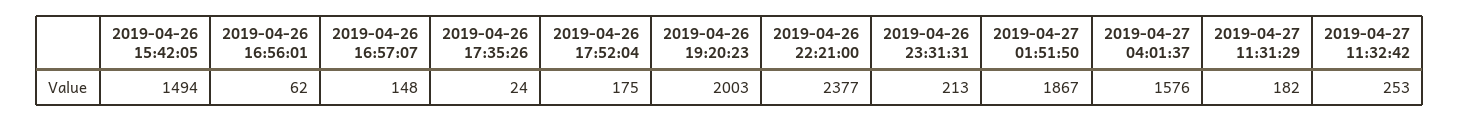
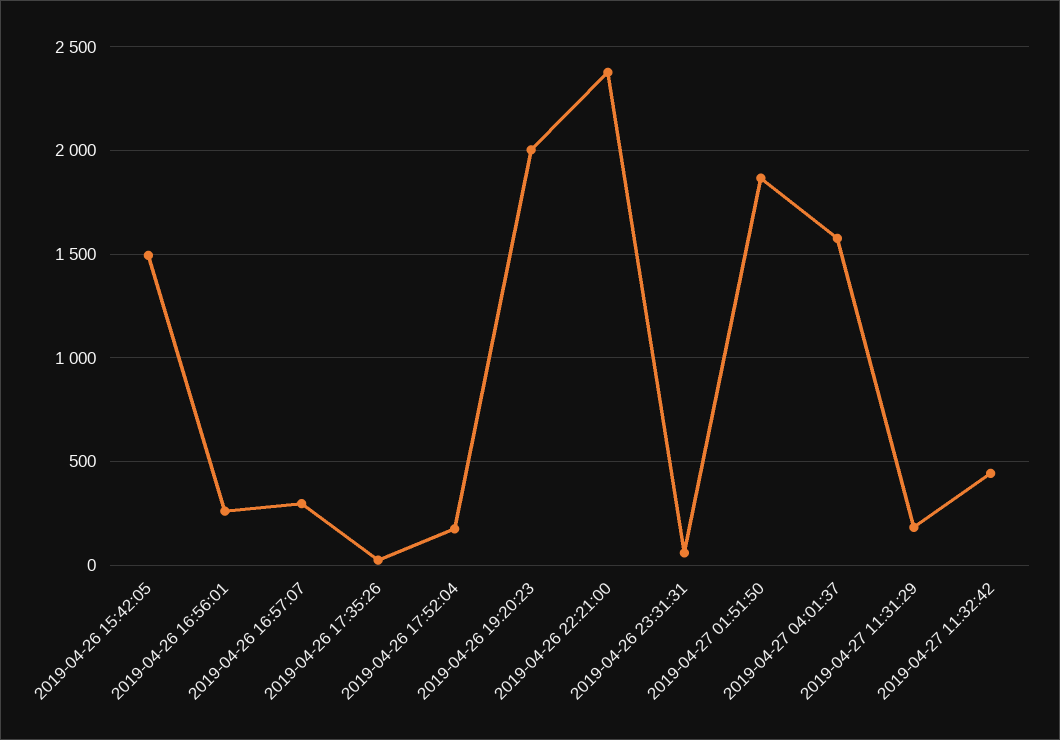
2019-04-26 16:56:01: 62 -> 250
2019-04-26 16:57:07: 148 -> 300
2019-04-26 23:31:31: 213 -> 50
2019-04-27 11:32:42: 253 -> 450

